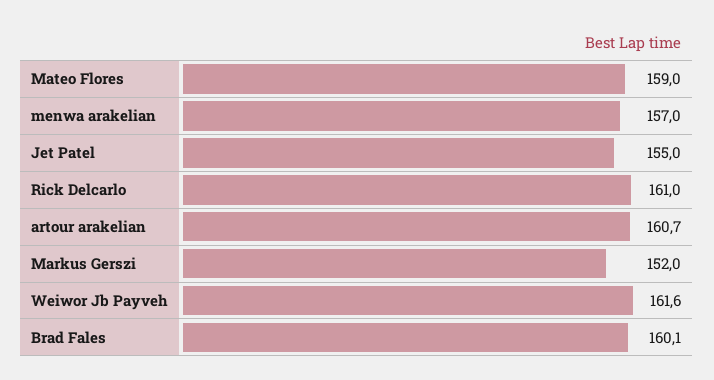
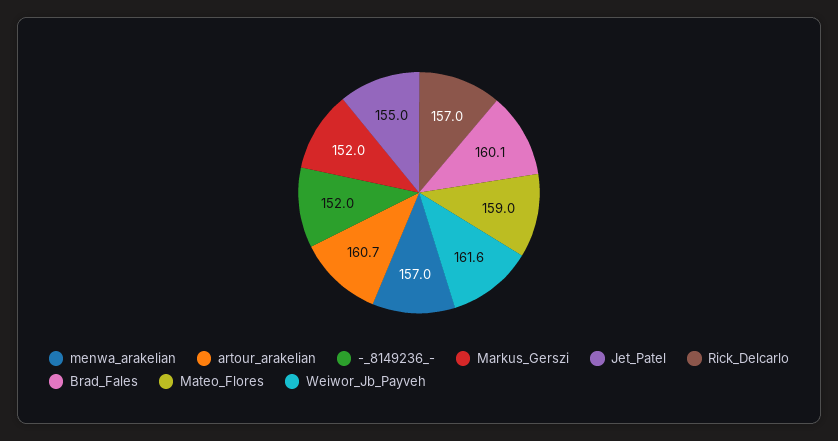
Rick Delcarlo: 161 -> 157
-_8149236_-: none -> 152

